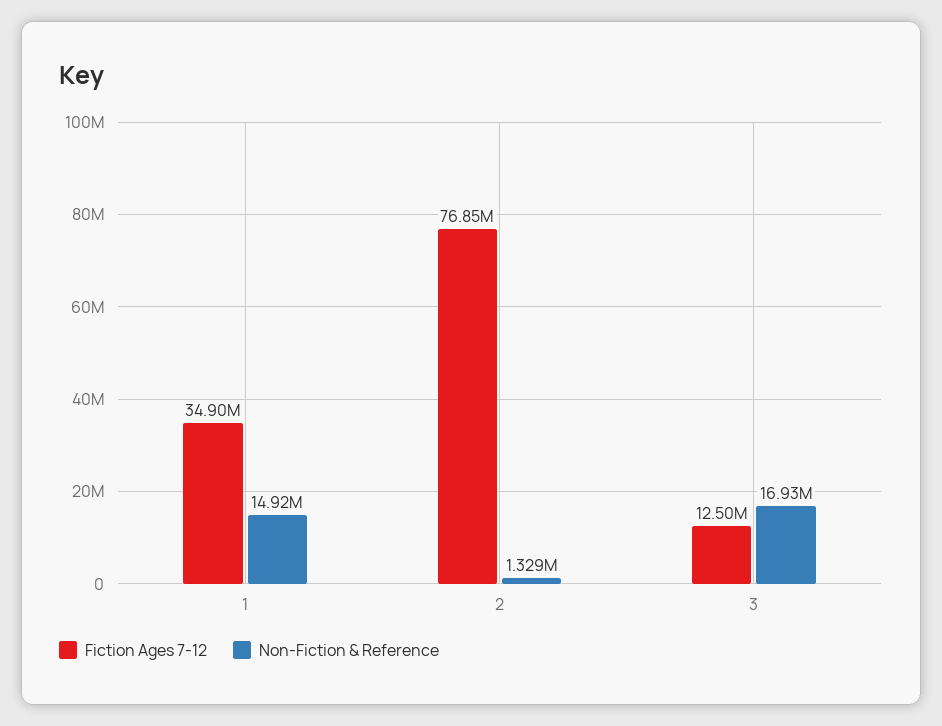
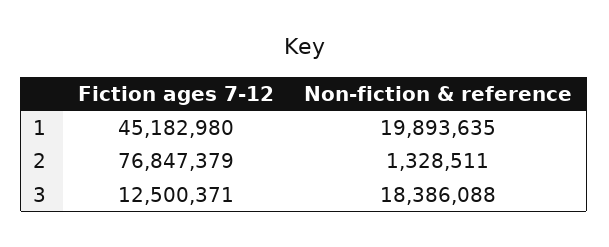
Fiction Ages 7-12, 1: 34900000 -> 45182980
Non-Fiction & Reference, 1: 14920000 -> 19893635
Non-Fiction & Reference, 3: 16930000 -> 18386088

